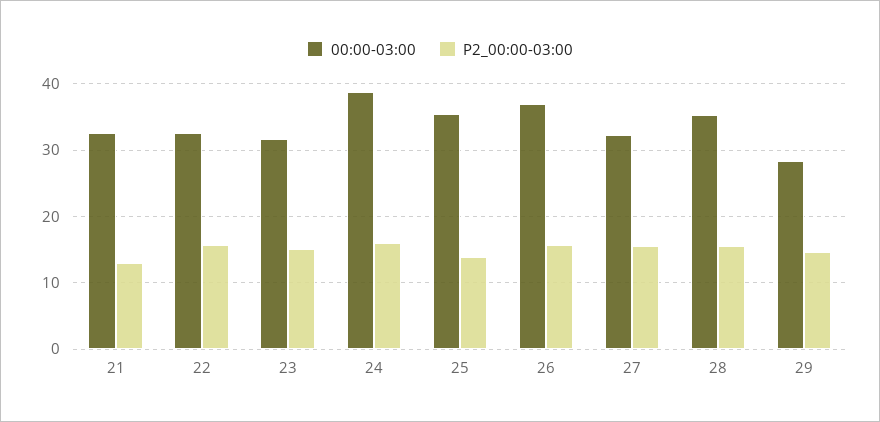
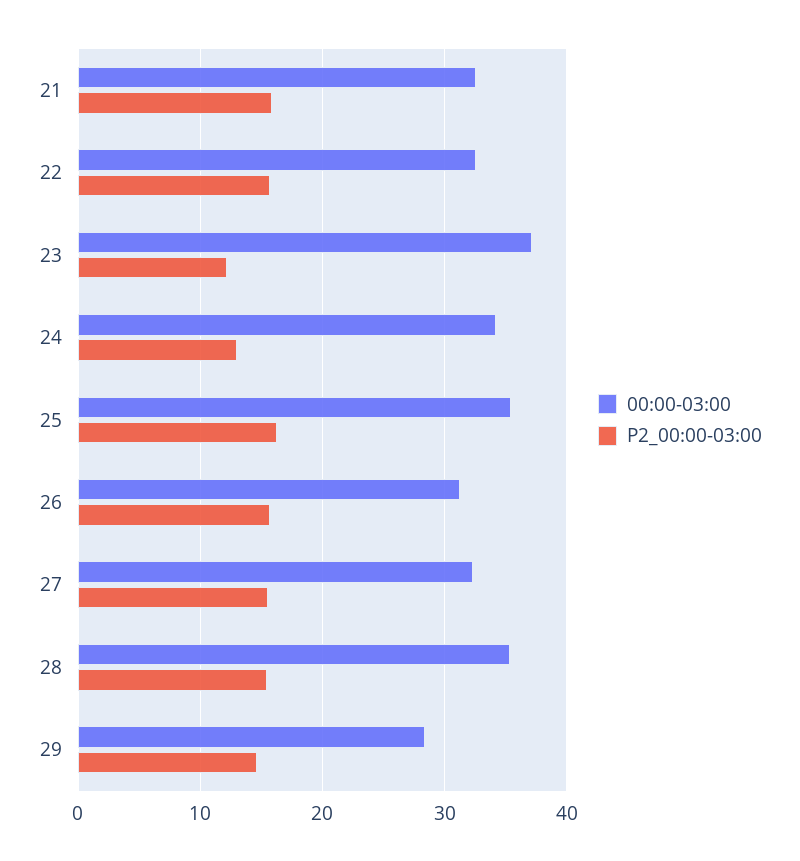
P2_00:00-03:00, 21: 13 -> 16
00:00-03:00, 23: 32 -> 37
P2_00:00-03:00, 23: 15 -> 12
00:00-03:00, 24: 39 -> 34
P2_00:00-03:00, 24: 16 -> 13
P2_00:00-03:00, 25: 14 -> 16
00:00-03:00, 26: 37 -> 31

